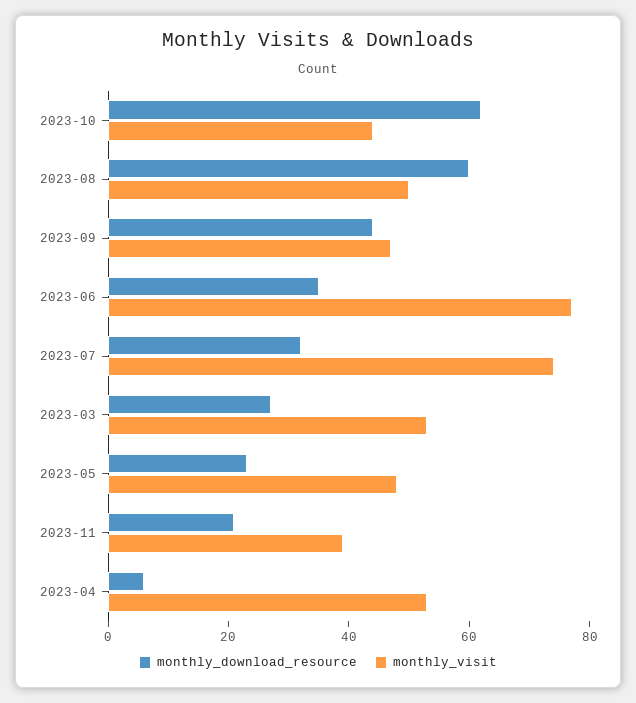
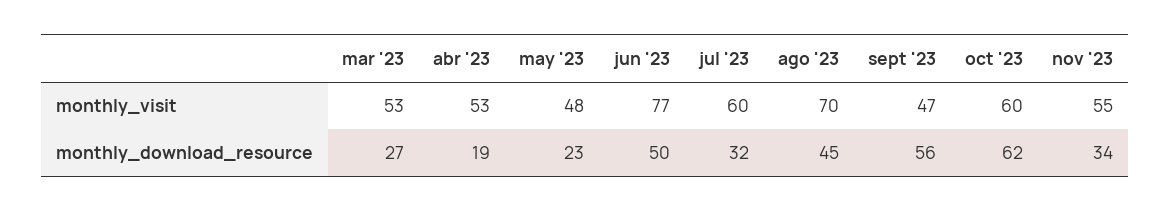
monthly_visit, 2023-10: 45 -> 60
monthly_download_resource, 2023-08: 60 -> 45
monthly_visit, 2023-08: 50 -> 70
monthly_download_resource, 2023-09: 45 -> 56
monthly_download_resource, 2023-06: 35 -> 50
monthly_visit, 2023-07: 75 -> 60
monthly_download_resource, 2023-11: 20 -> 34
monthly_visit, 2023-11: 40 -> 55
monthly_download_resource, 2023-04: 5 -> 19

